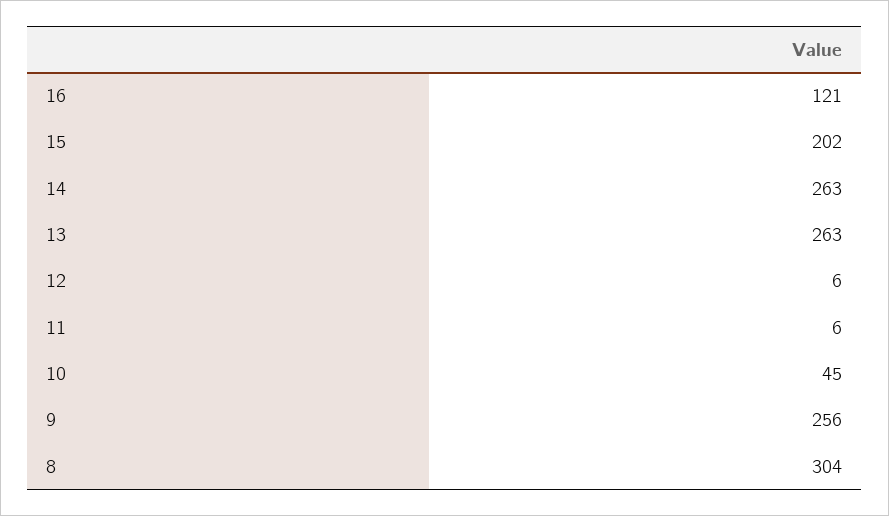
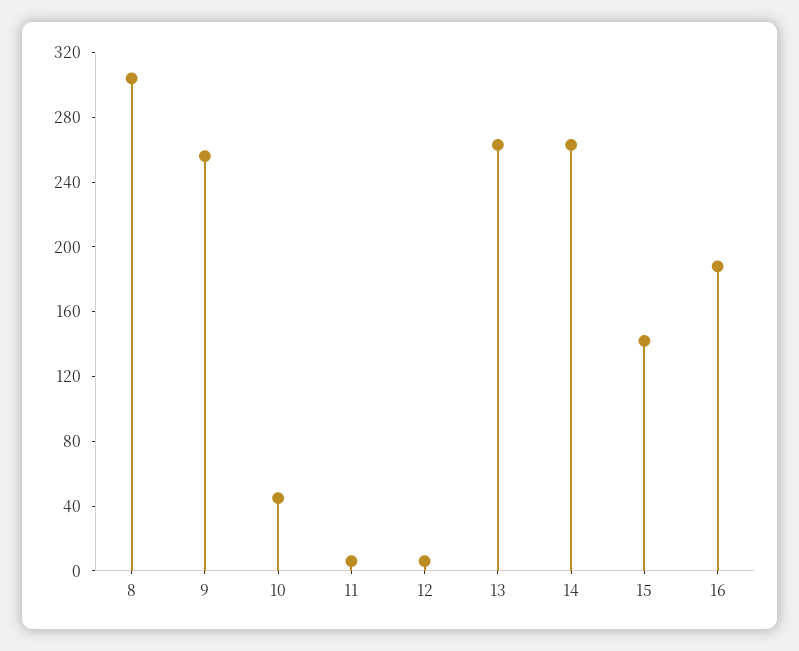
16: 121 -> 190
15: 202 -> 140

